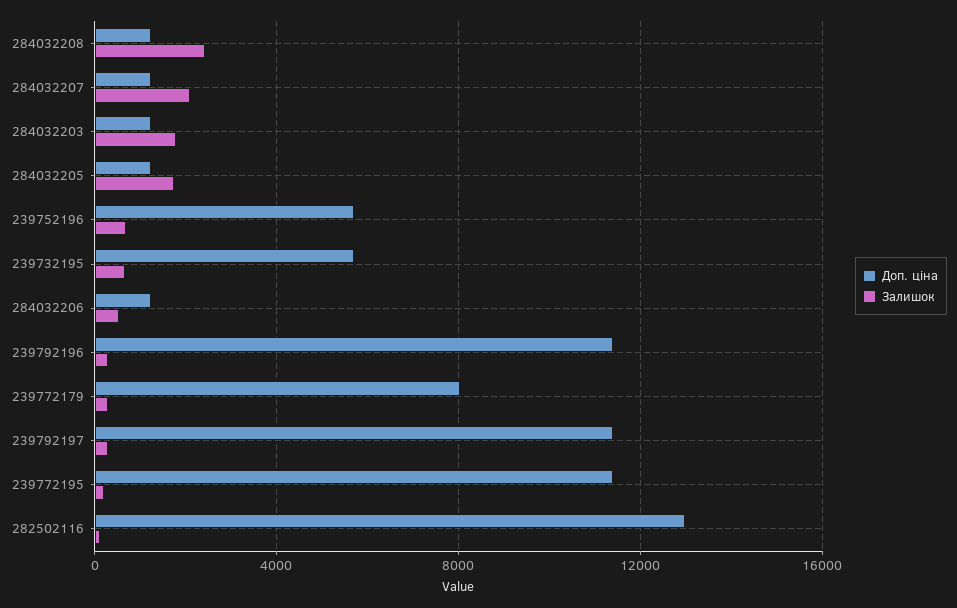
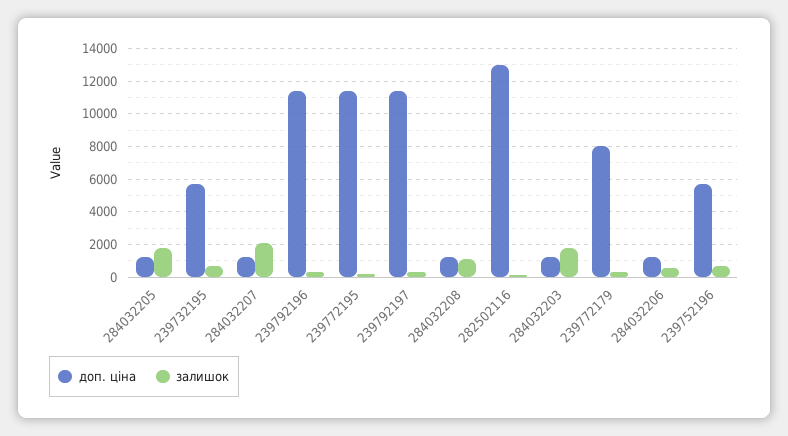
Залишок, 284032208: 2500 -> 1000

